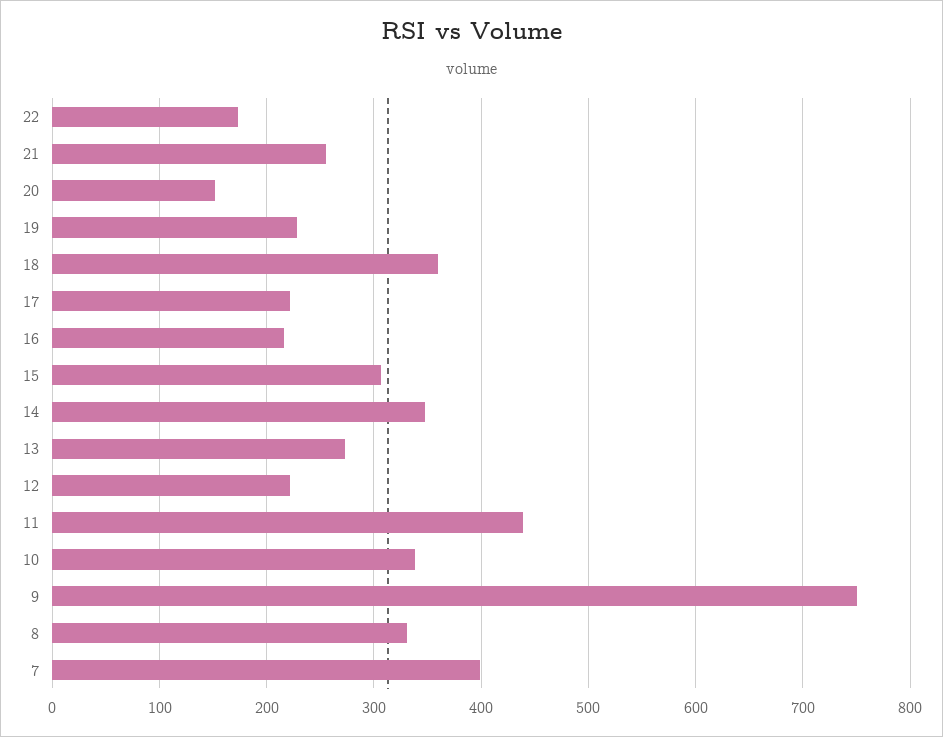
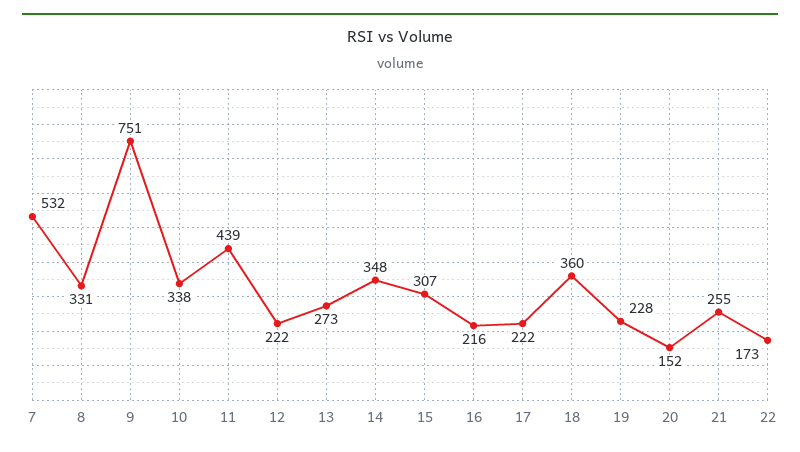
7: 400 -> 532

